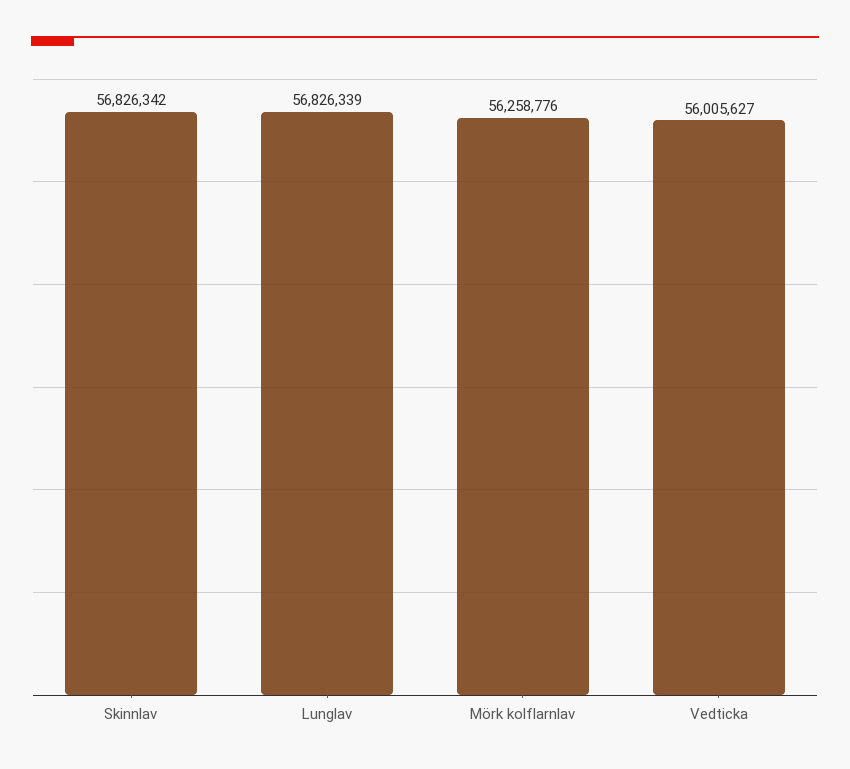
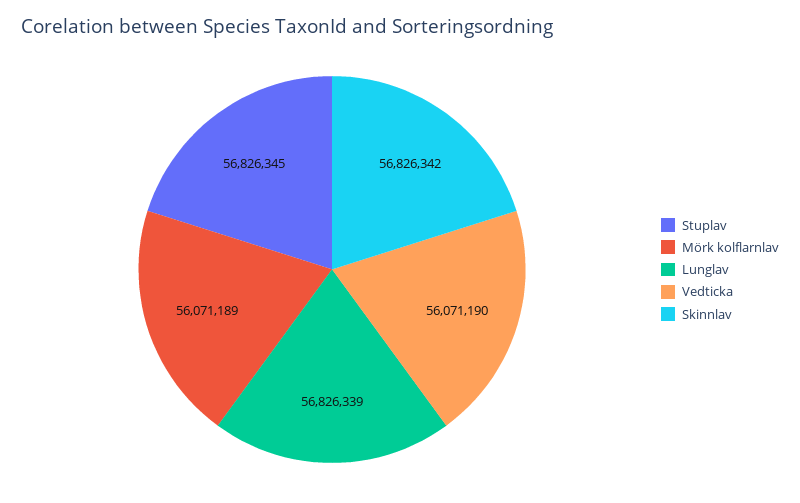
Mörk kolflarnlav: 56258776 -> 56071189
Vedticka: 56005627 -> 56071190
Stuplav: none -> 56826345

